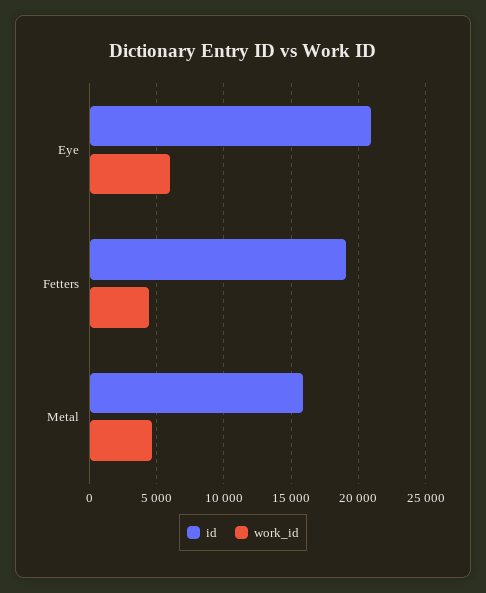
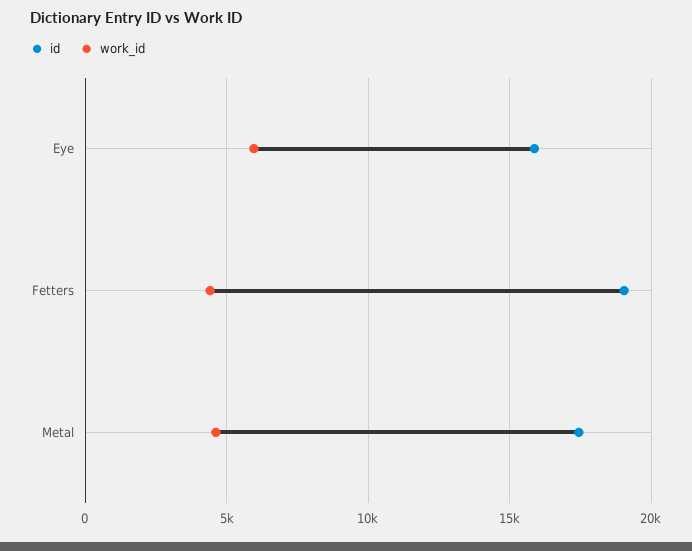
id, Eye: 21000 -> 16000
id, Metal: 16000 -> 17500

